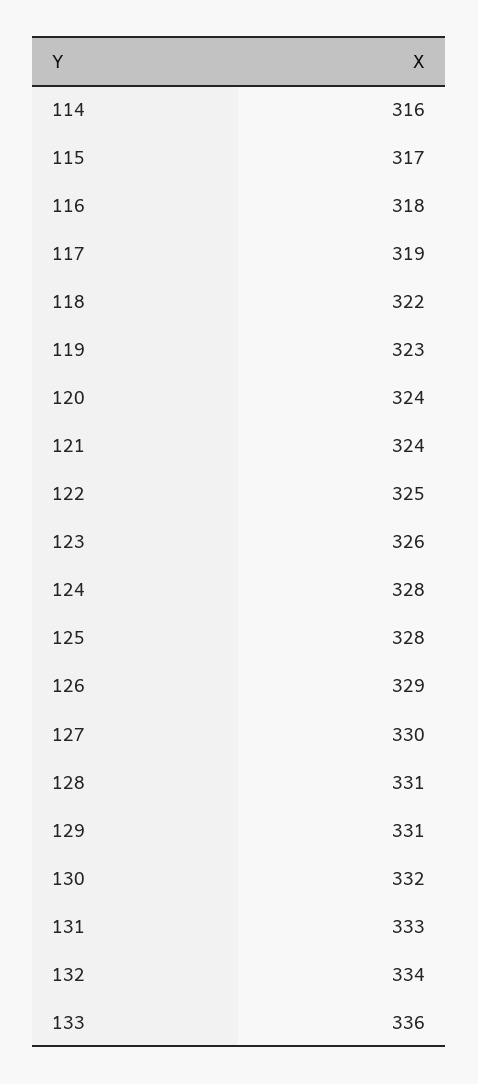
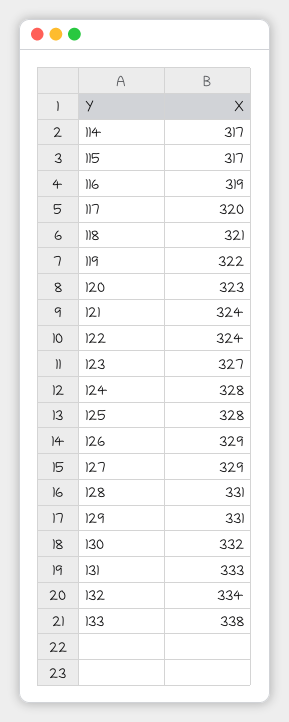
114: 316 -> 317
116: 318 -> 319
117: 319 -> 320
118: 322 -> 321
119: 323 -> 322
120: 324 -> 323
122: 325 -> 324
123: 326 -> 327
127: 330 -> 329
133: 336 -> 338

